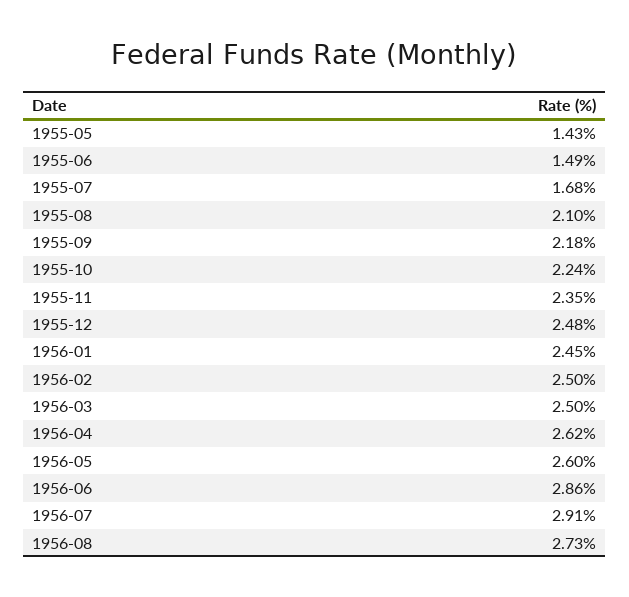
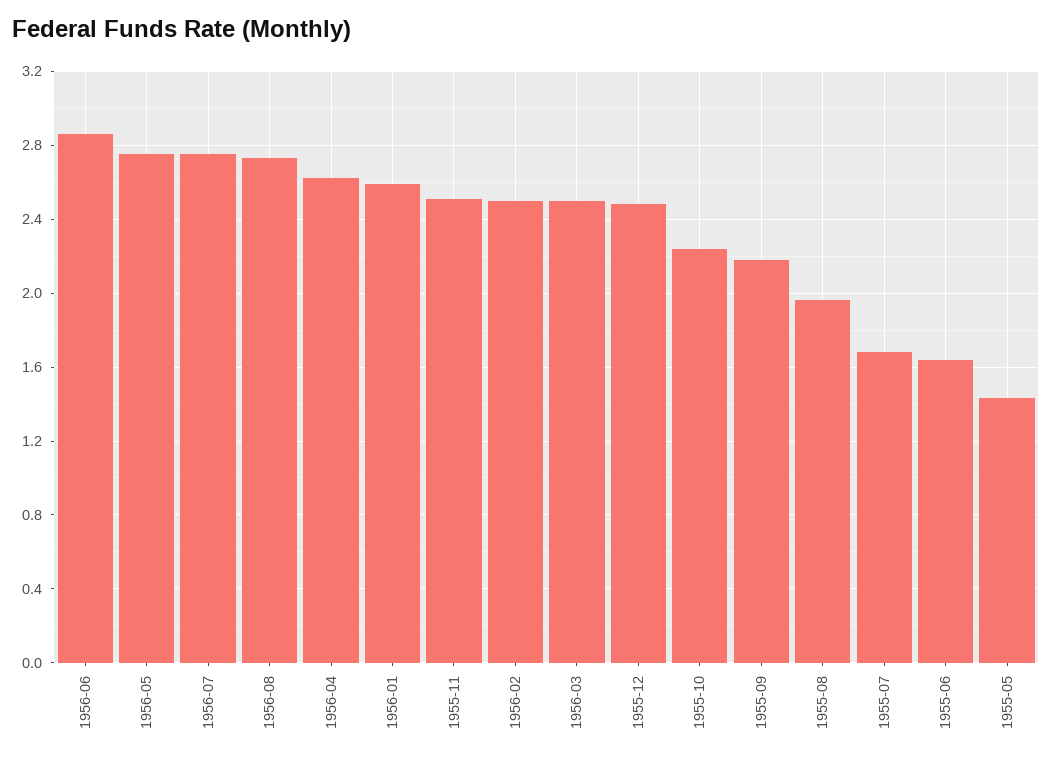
1955-06: 1.49 -> 1.65
1955-08: 2.1 -> 1.95
1955-11: 2.35 -> 2.5
1956-01: 2.45 -> 2.6
1956-05: 2.6 -> 2.75
1956-07: 2.91 -> 2.75

